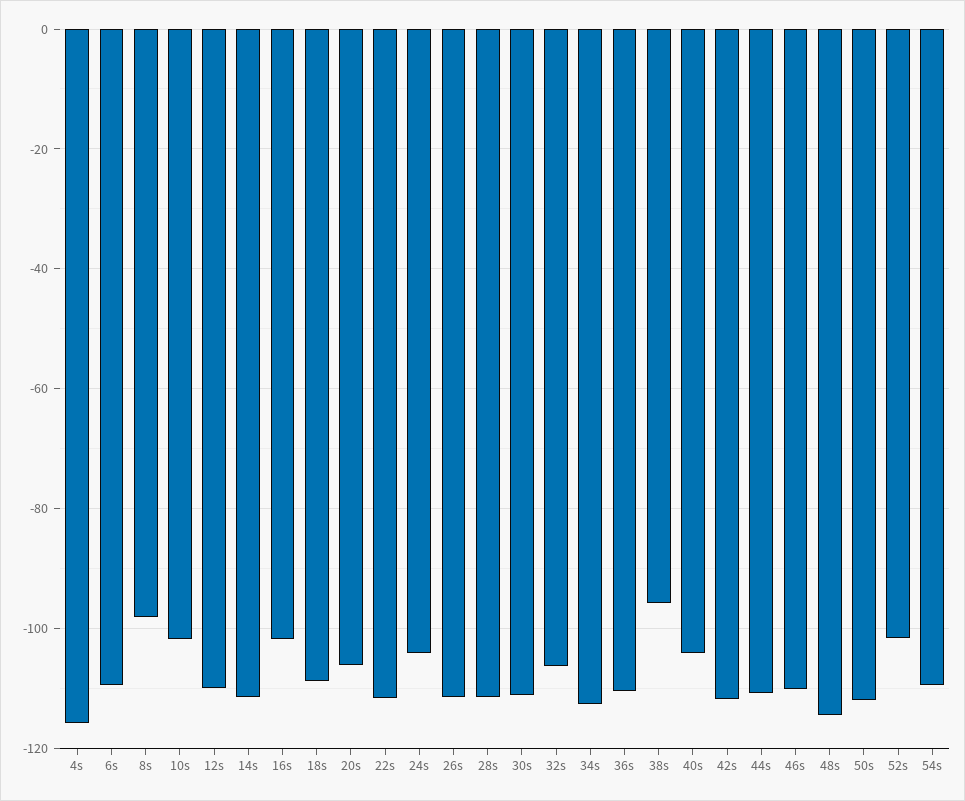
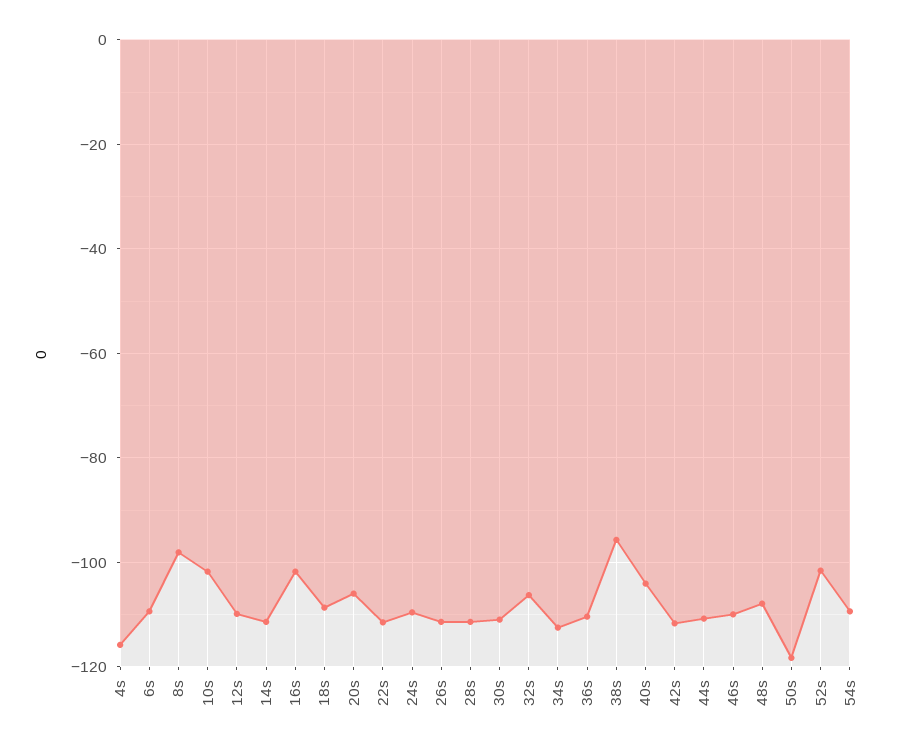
24s: -104 -> -110
48s: -114 -> -108
50s: -112 -> -118

